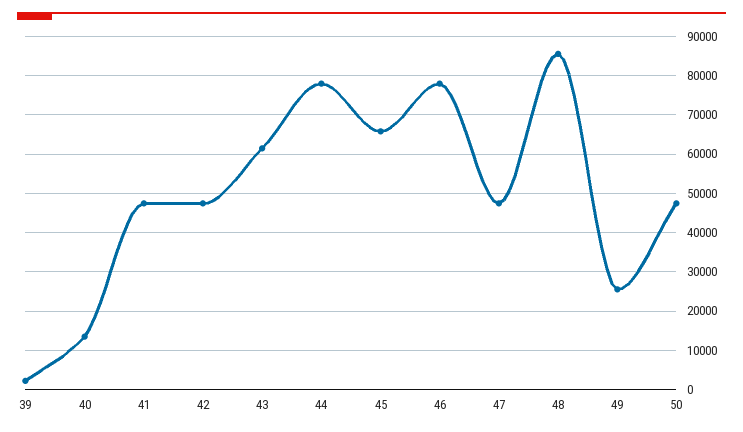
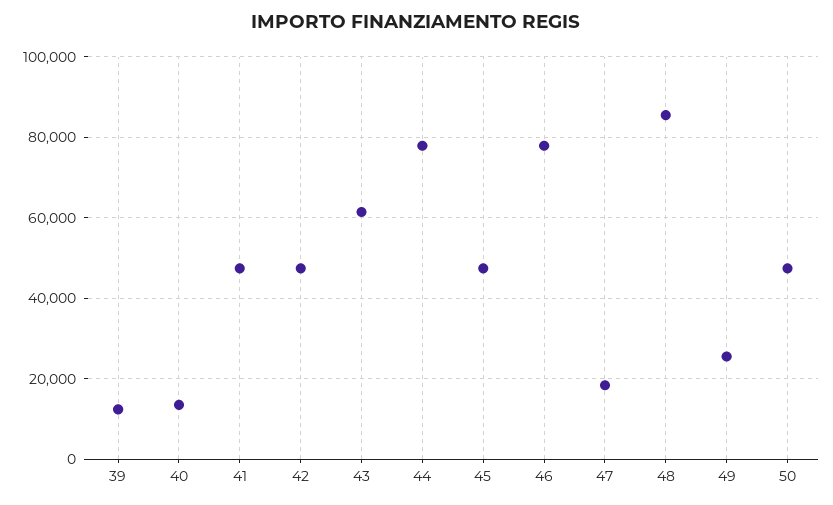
39: 2000 -> 12000
45: 66000 -> 48000
47: 48000 -> 18000

